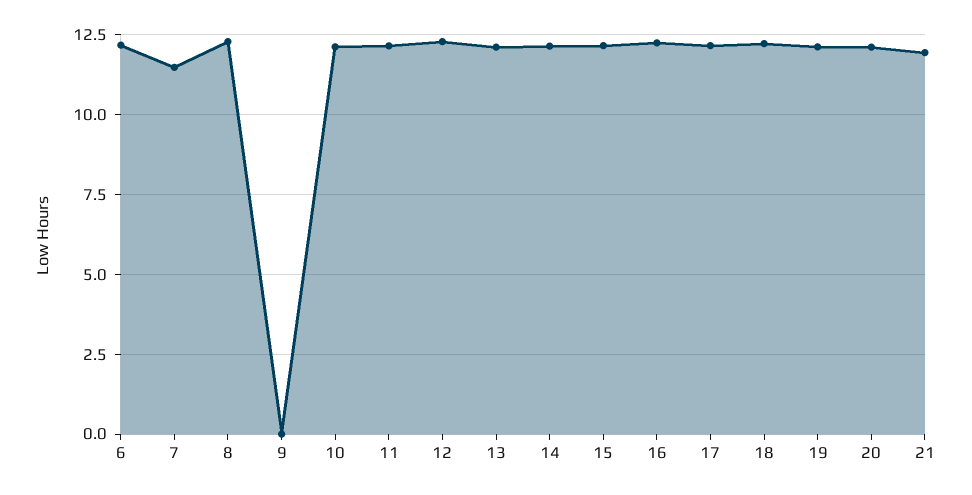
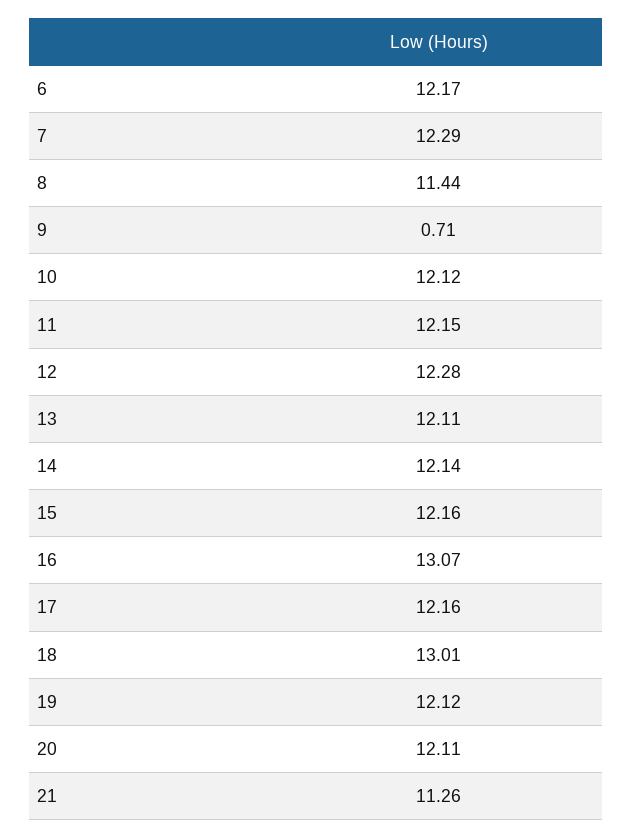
7: 11.5 -> 12.29
8: 12.25 -> 11.44
9: 0 -> 0.71
16: 12.25 -> 13.07
18: 12.25 -> 13.01
21: 12 -> 11.26

